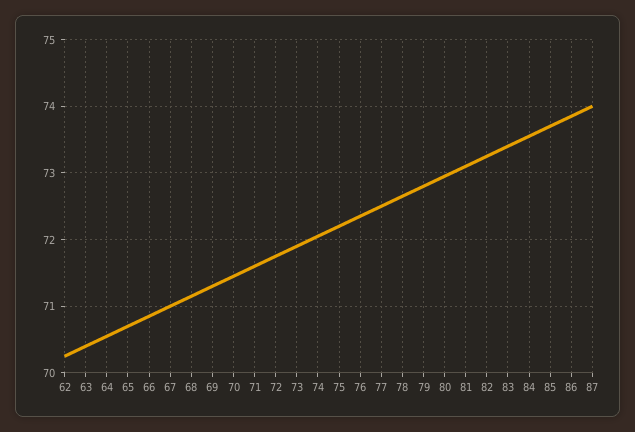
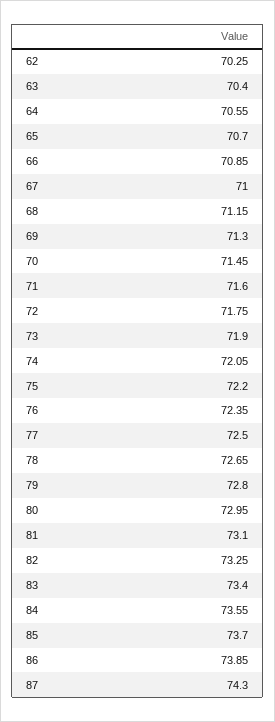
87: 74 -> 74.3

